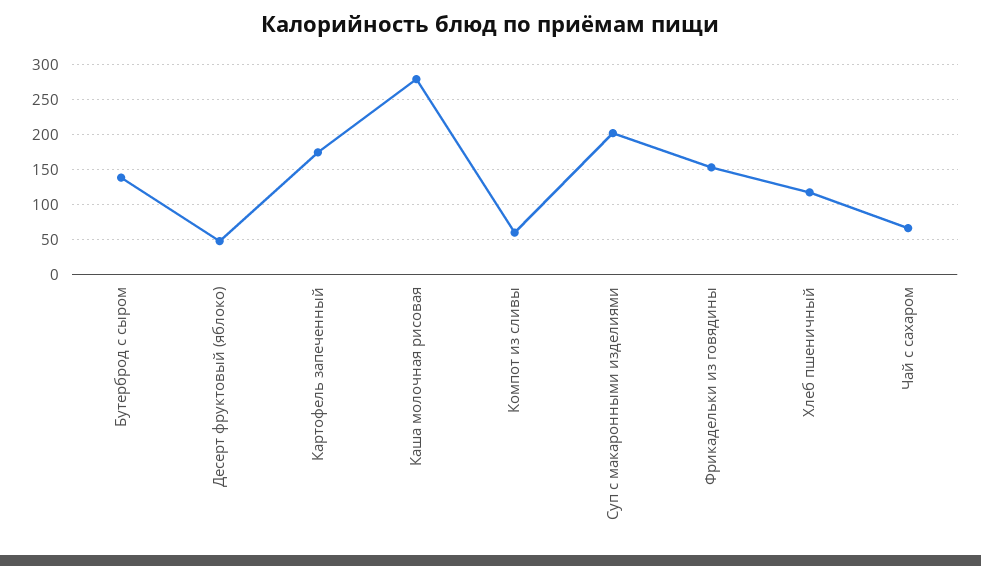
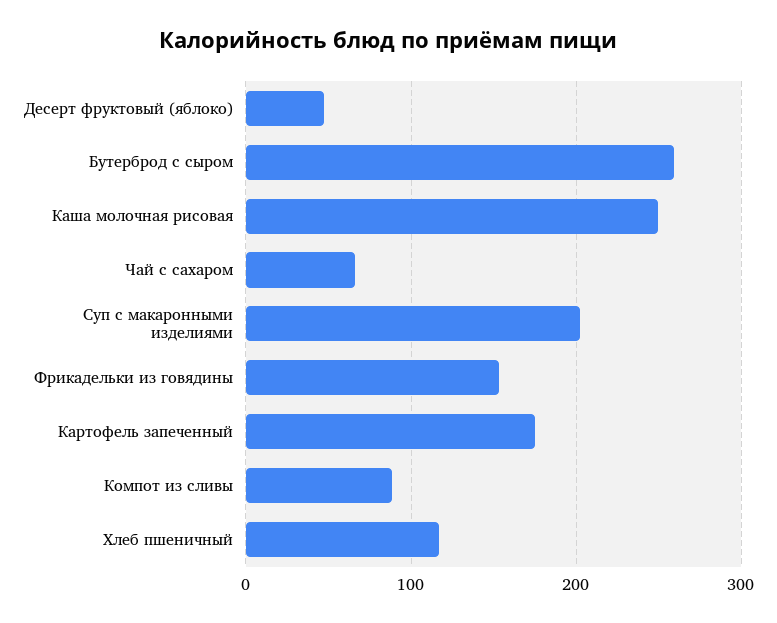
Бутерброд с сыром: 140 -> 260
Каша молочная рисовая: 280 -> 250
Компот из сливы: 60 -> 90

